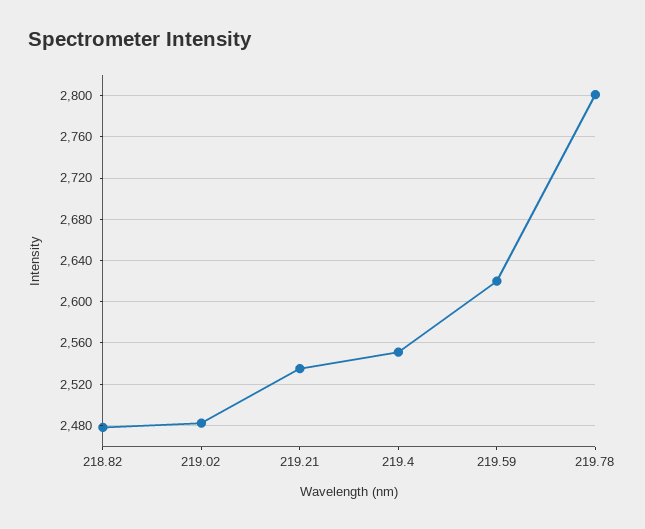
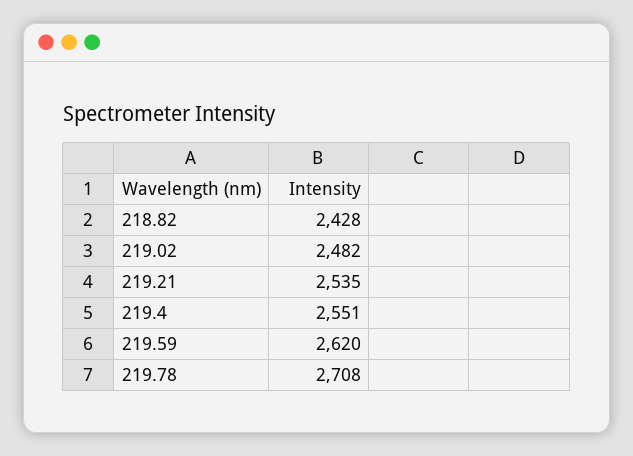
218.82: 2480 -> 2428
219.78: 2800 -> 2708

